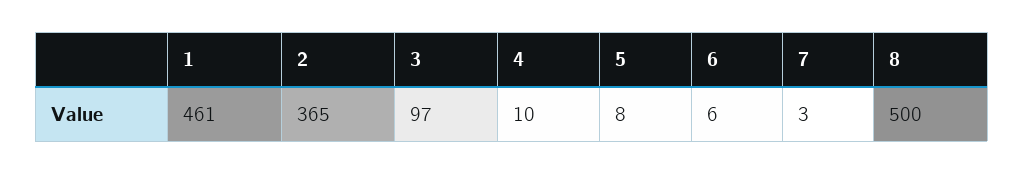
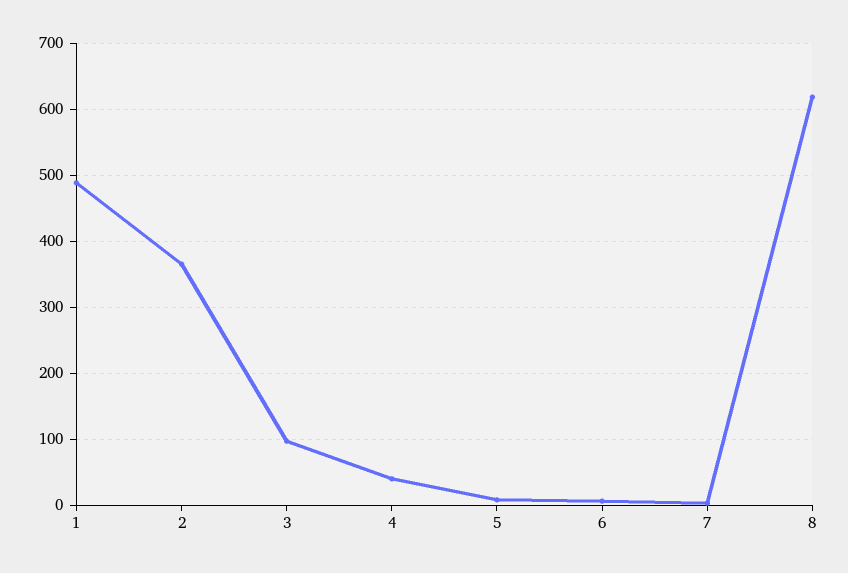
1: 461 -> 490
4: 10 -> 40
8: 500 -> 620

